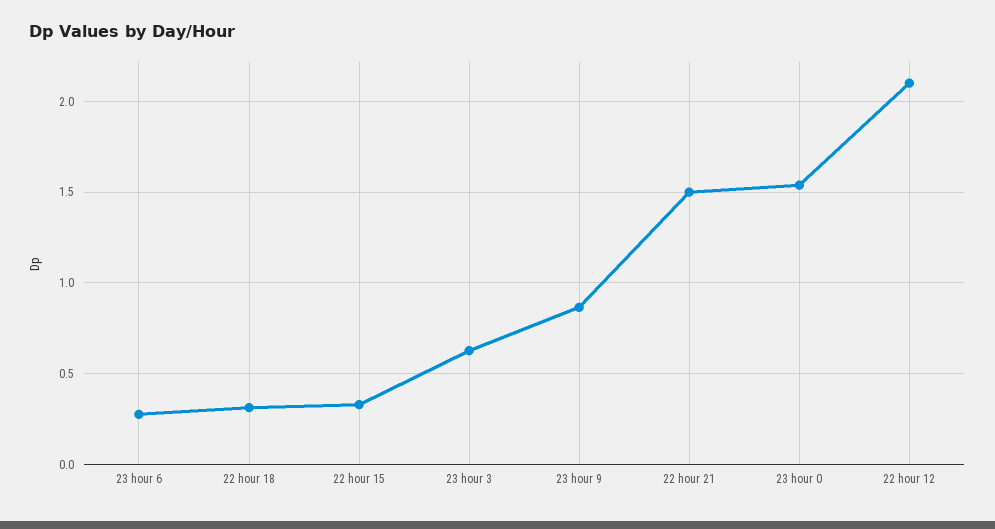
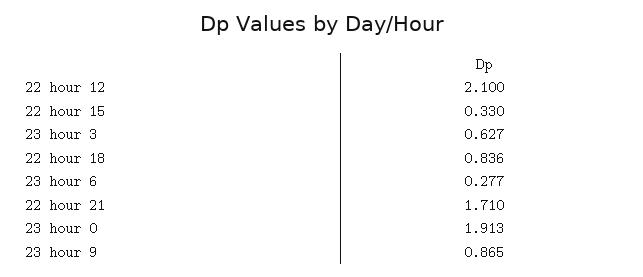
22 hour 18: 0.3 -> 0.836
22 hour 21: 1.5 -> 1.71
23 hour 0: 1.55 -> 1.913

